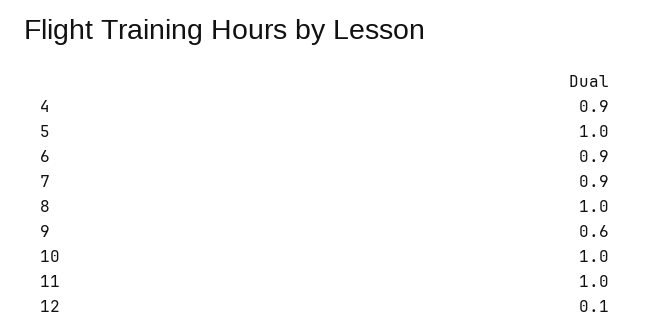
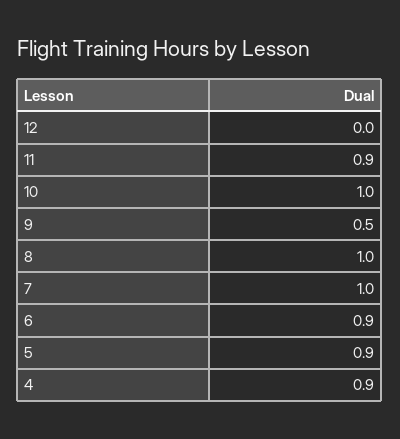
5: 1 -> 0.9
7: 0.9 -> 1
9: 0.6 -> 0.5
11: 1 -> 0.9
12: 0.1 -> 0

